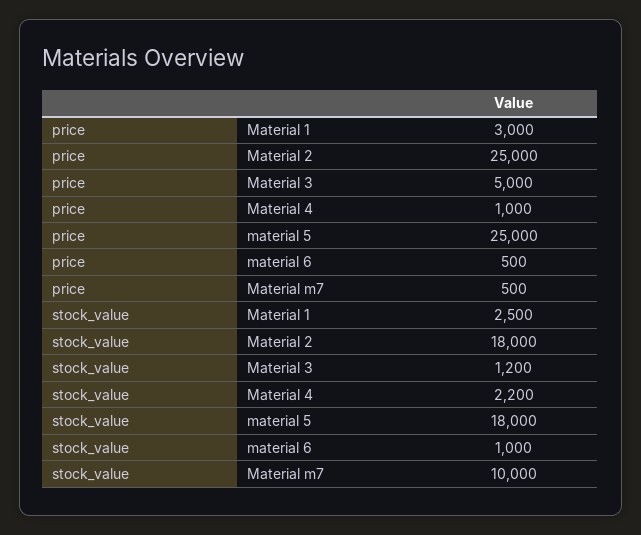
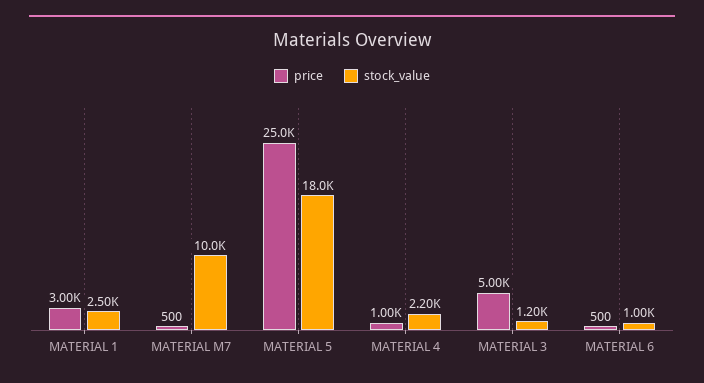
price, Material 2: 25000 -> none
stock_value, Material 2: 18000 -> none

